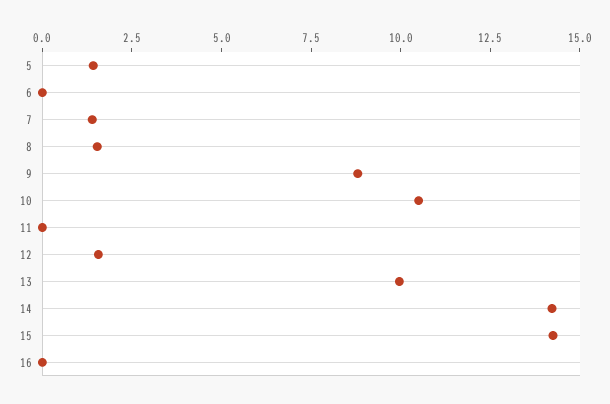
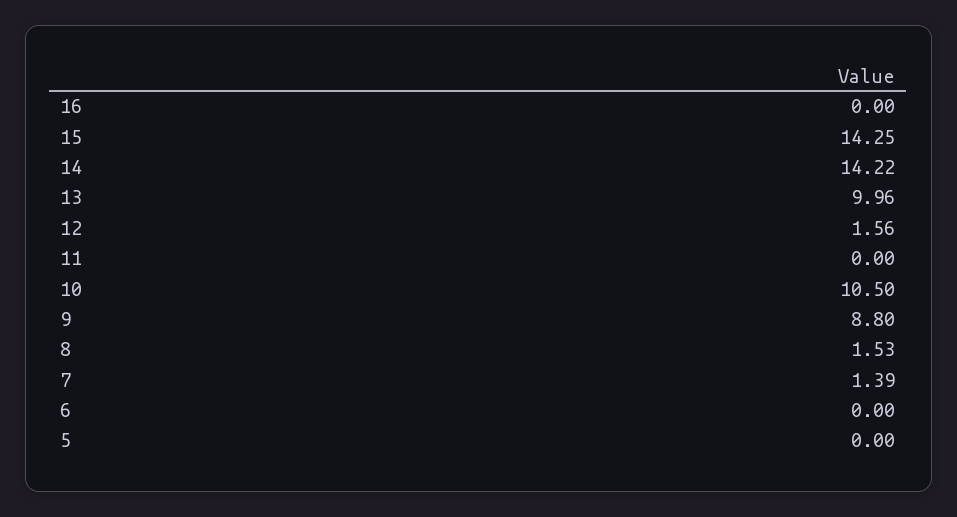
5: 1.5 -> 0

